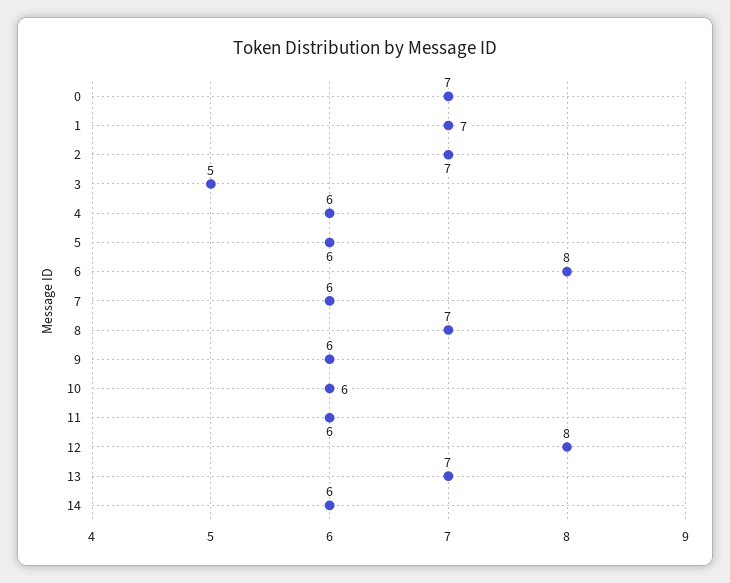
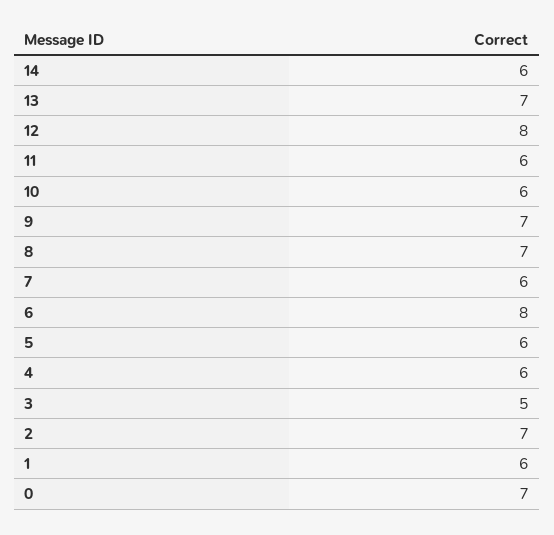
1: 7 -> 6
9: 6 -> 7

